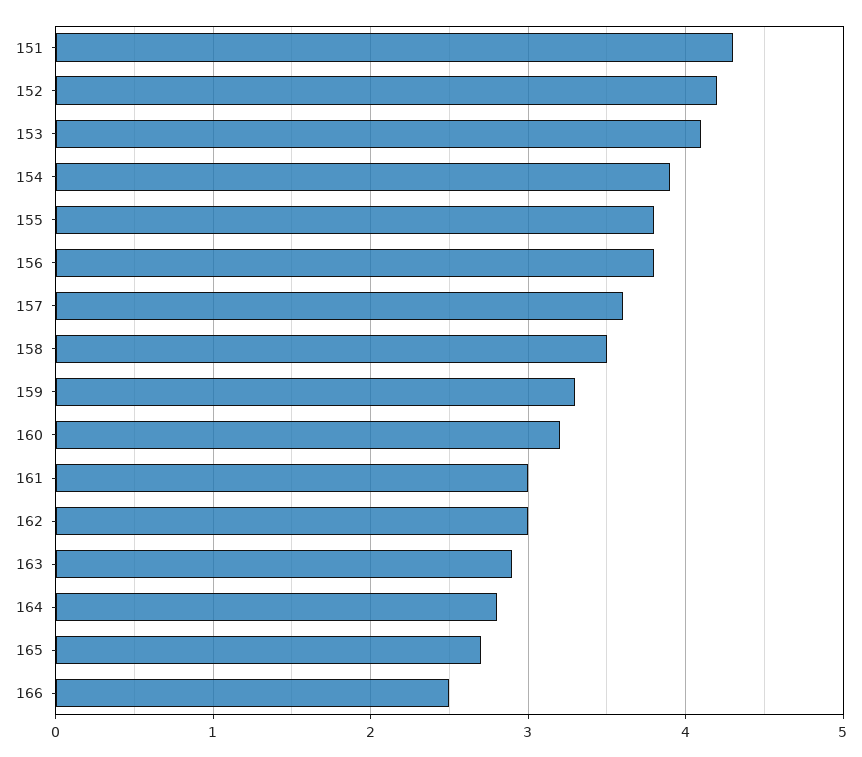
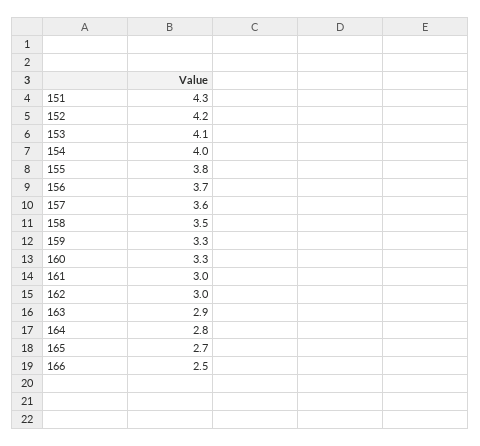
154: 3.9 -> 4
156: 3.8 -> 3.7
160: 3.2 -> 3.3

